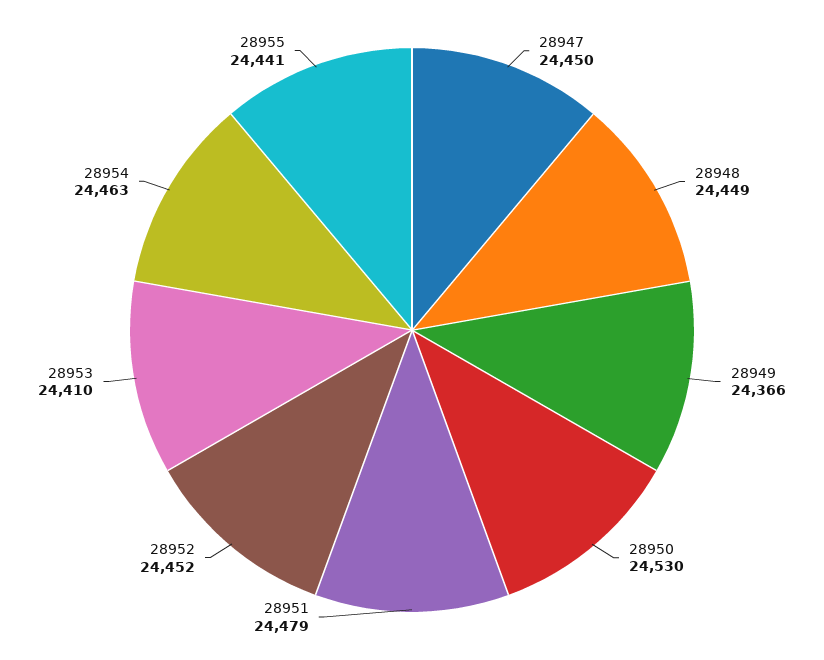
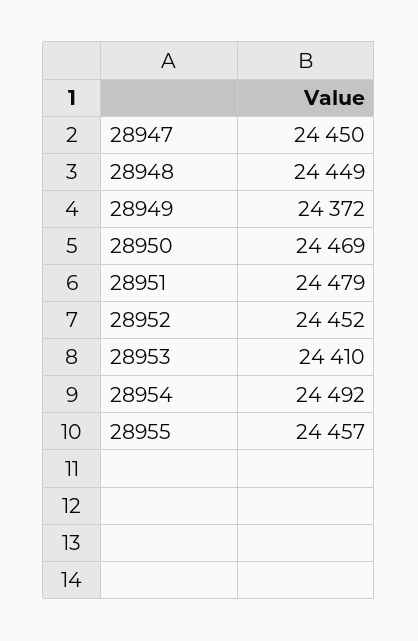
28949: 24366 -> 24372
28950: 24530 -> 24469
28954: 24463 -> 24492
28955: 24441 -> 24457

